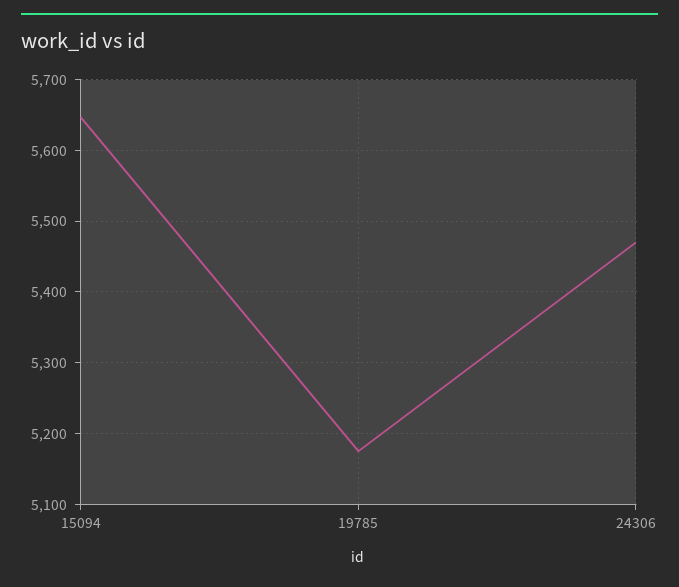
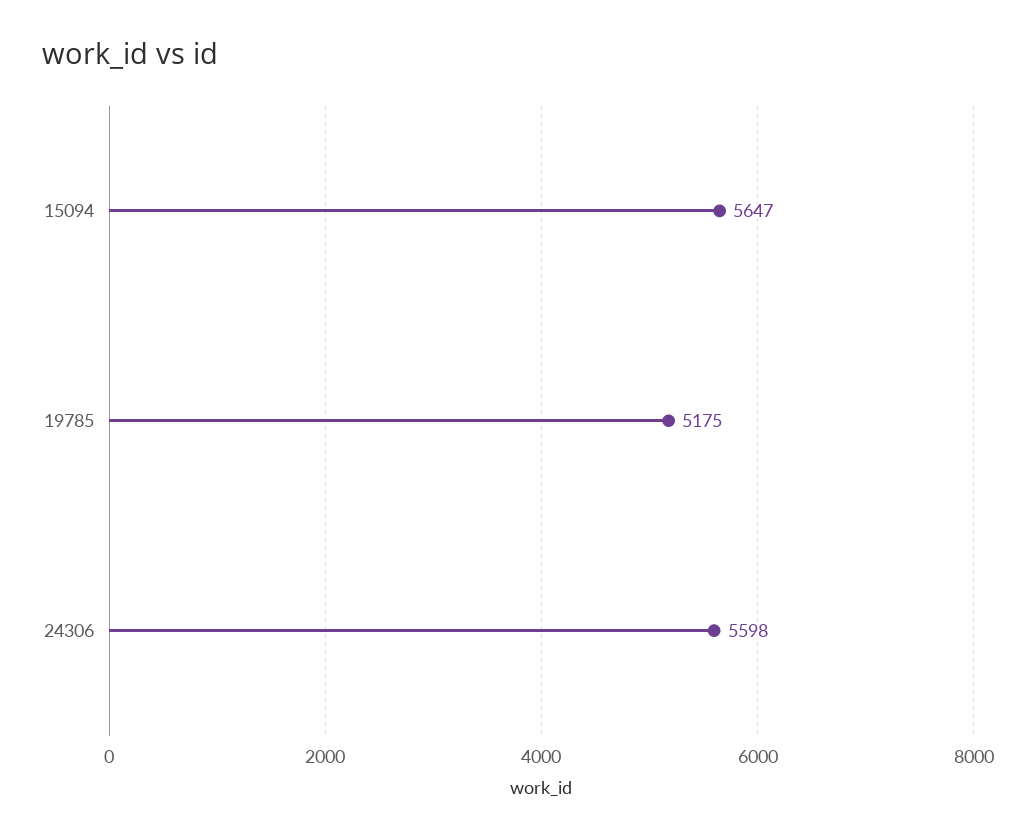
24306: 5470 -> 5598

